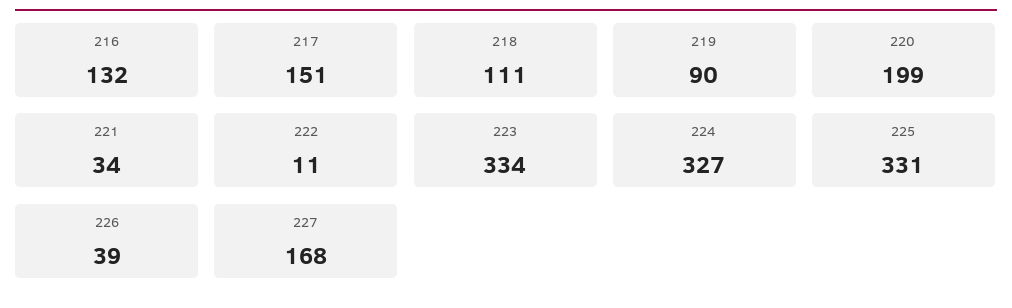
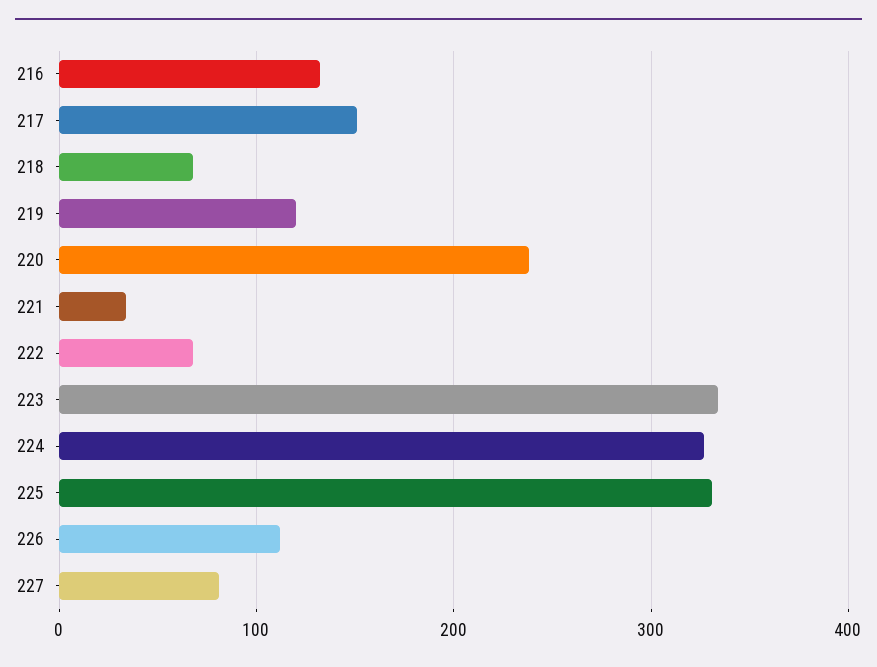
218: 111 -> 70
219: 90 -> 120
220: 199 -> 240
222: 11 -> 70
226: 39 -> 110
227: 168 -> 80

